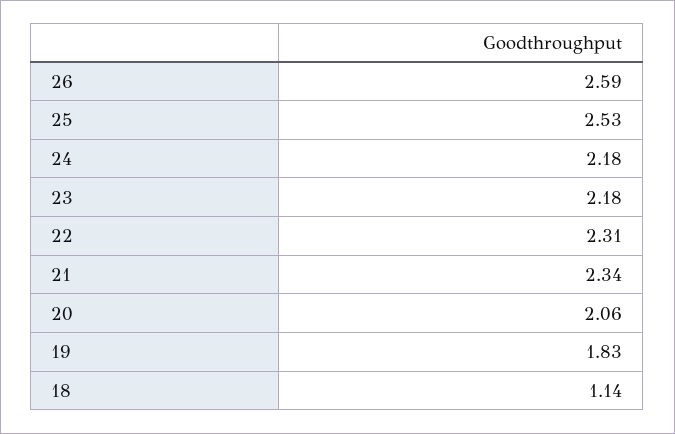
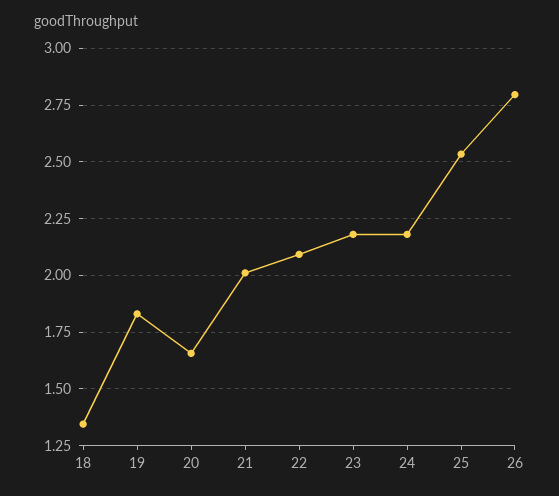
26: 2.59 -> 2.8
22: 2.31 -> 2.1
21: 2.34 -> 2
20: 2.06 -> 1.65
18: 1.14 -> 1.35

